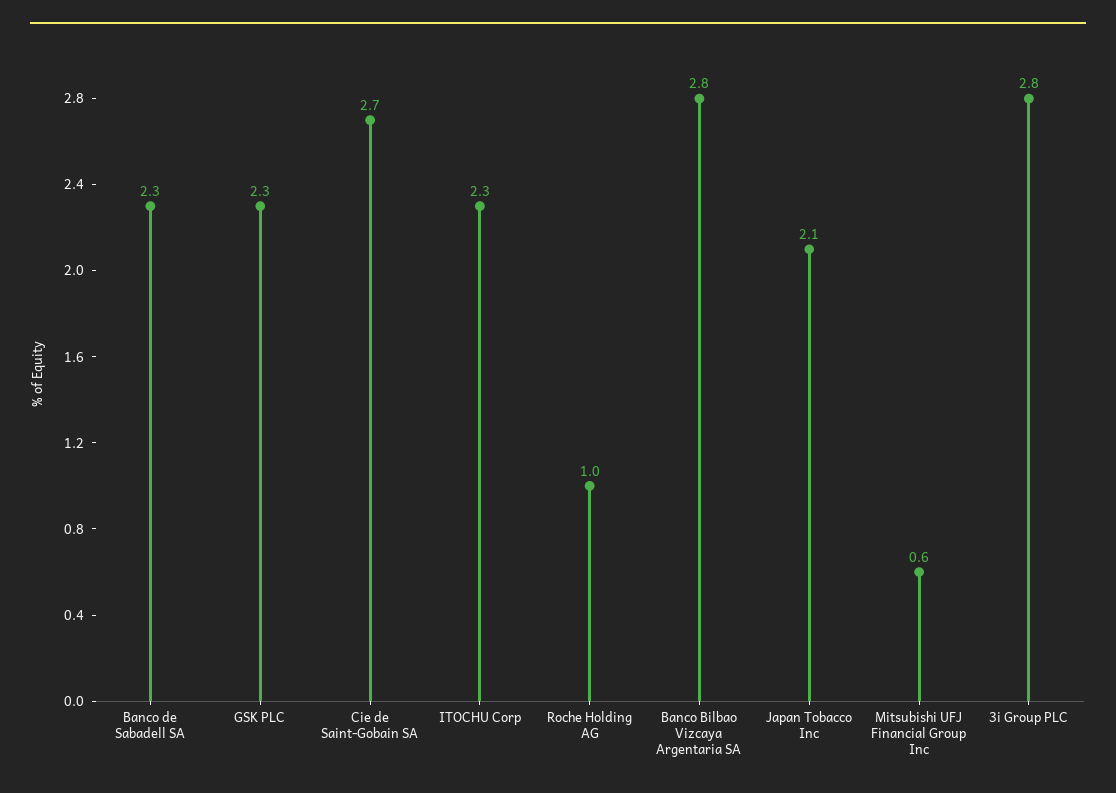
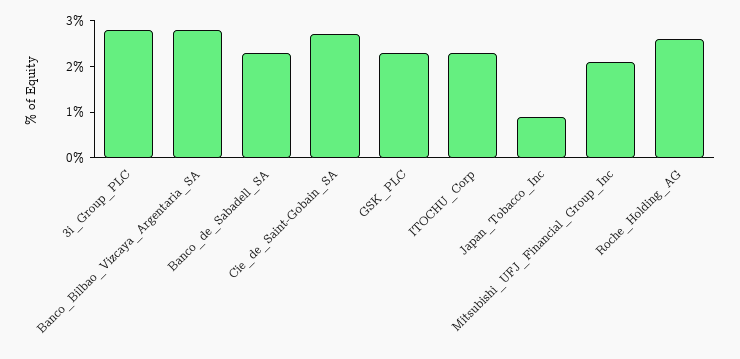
Roche Holding AG: 1 -> 2.5
Japan Tobacco Inc: 2.1 -> 1
Mitsubishi UFJ Financial Group Inc: 0.6 -> 2

